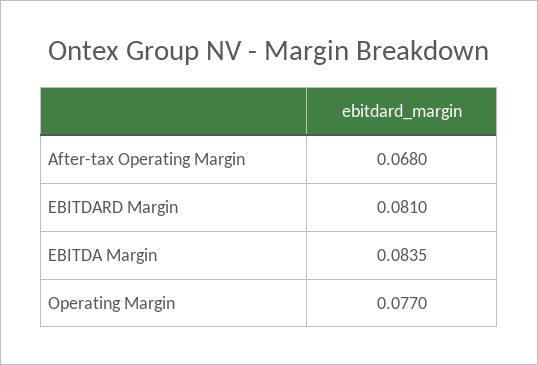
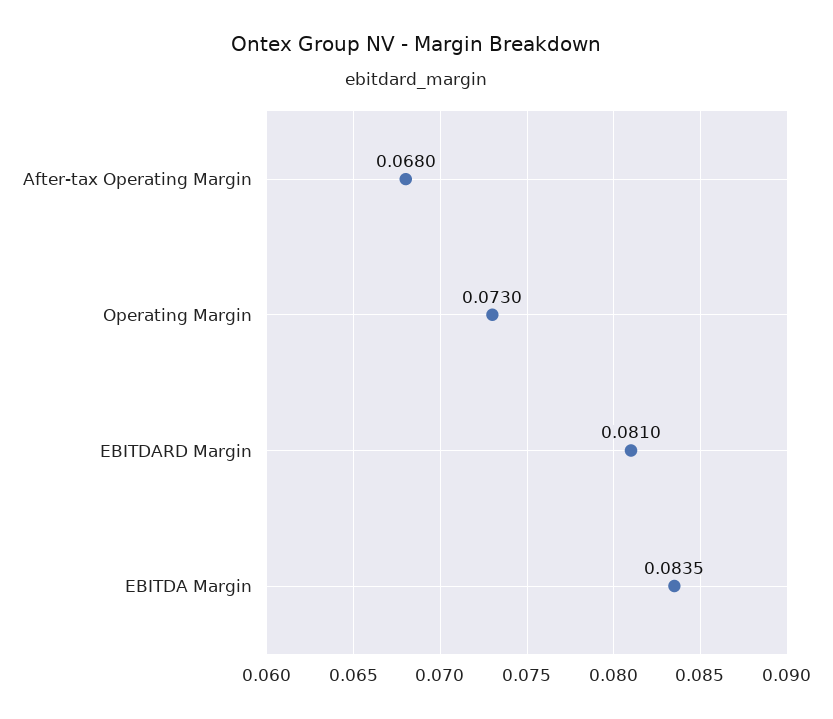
Operating Margin: 0.077 -> 0.073

